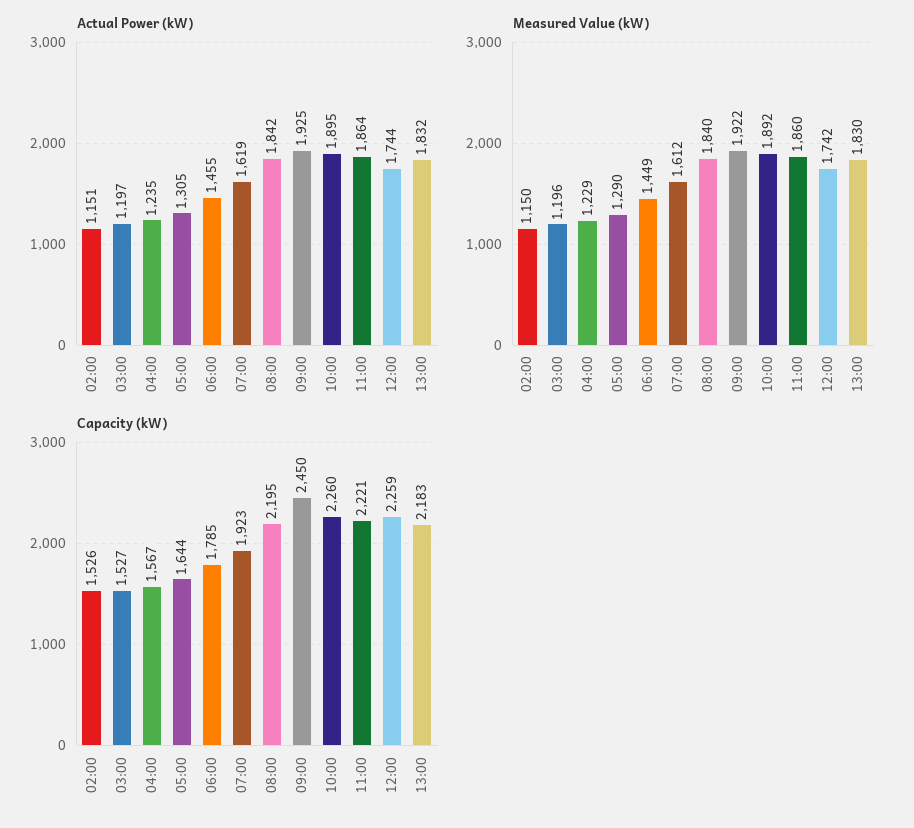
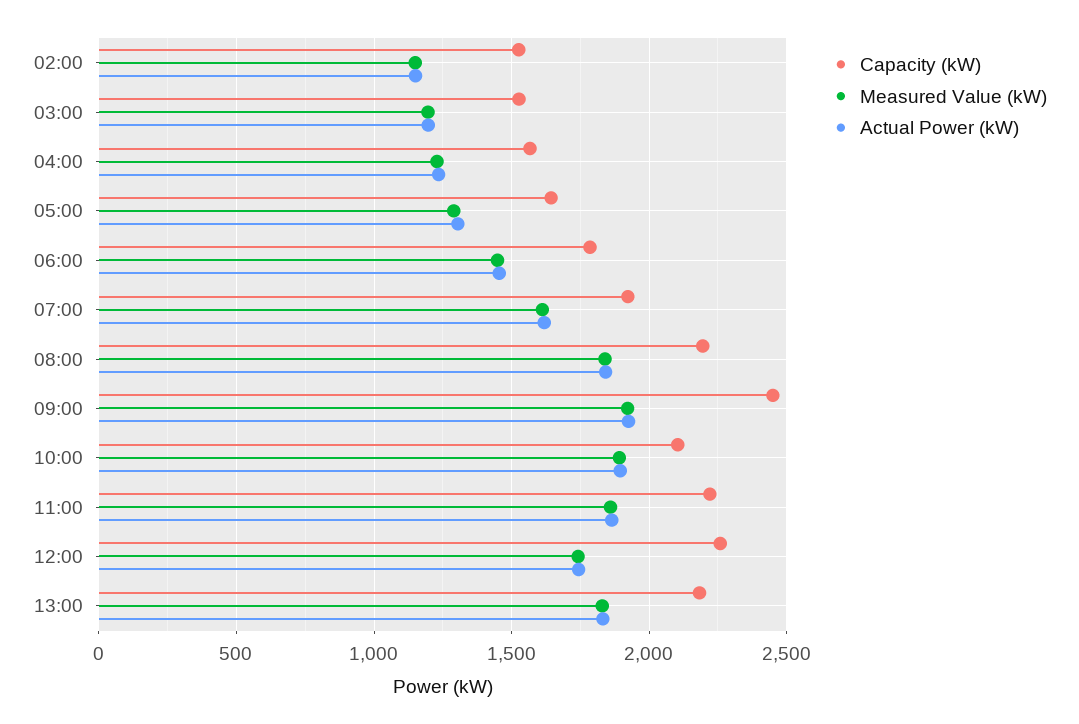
Capacity (kW), 10:00: 2260 -> 2100

